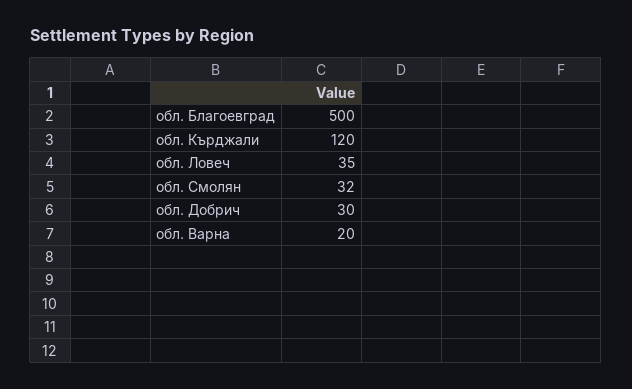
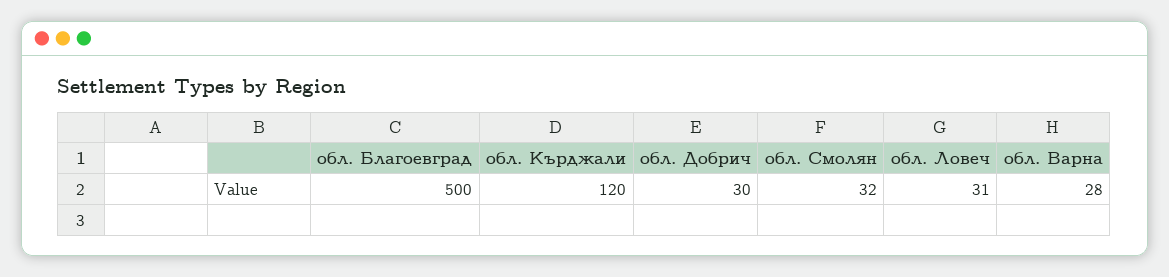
обл. Ловеч: 35 -> 31
обл. Варна: 20 -> 28

